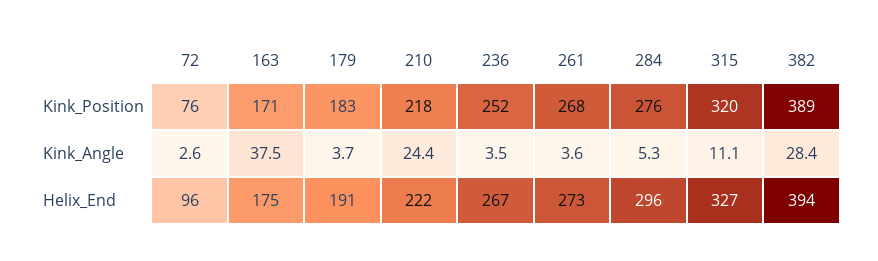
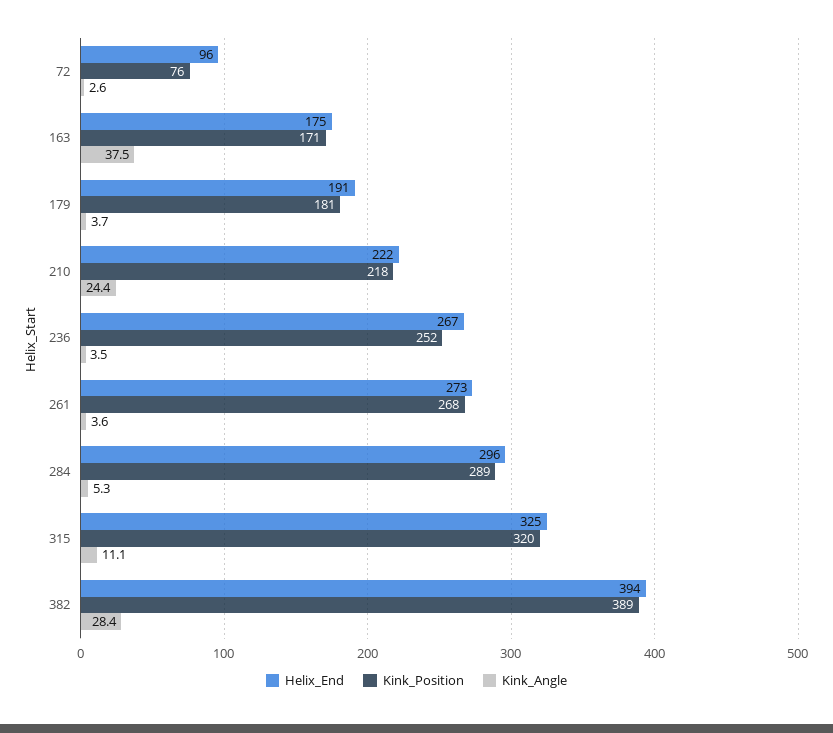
Kink_Position, 179: 183 -> 181
Kink_Position, 284: 276 -> 289
Helix_End, 315: 327 -> 325

